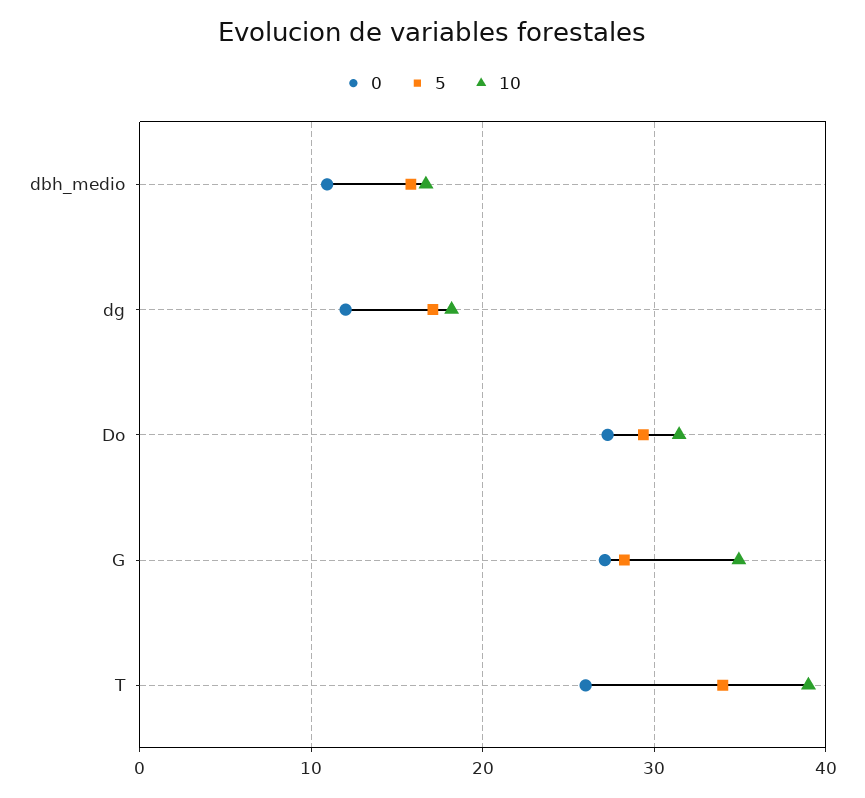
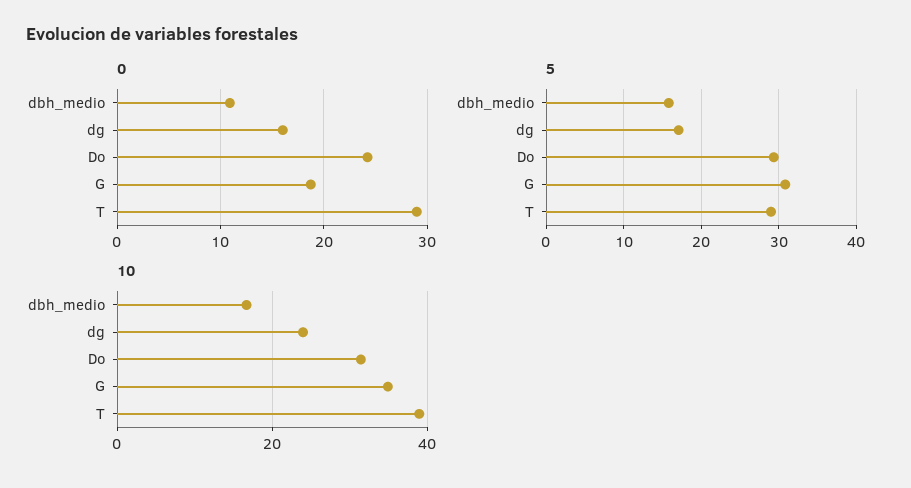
0, dg: 12 -> 16
10, dg: 18 -> 24
0, Do: 27 -> 24
0, G: 27 -> 19
5, G: 28 -> 31
0, T: 26 -> 29
5, T: 34 -> 29

